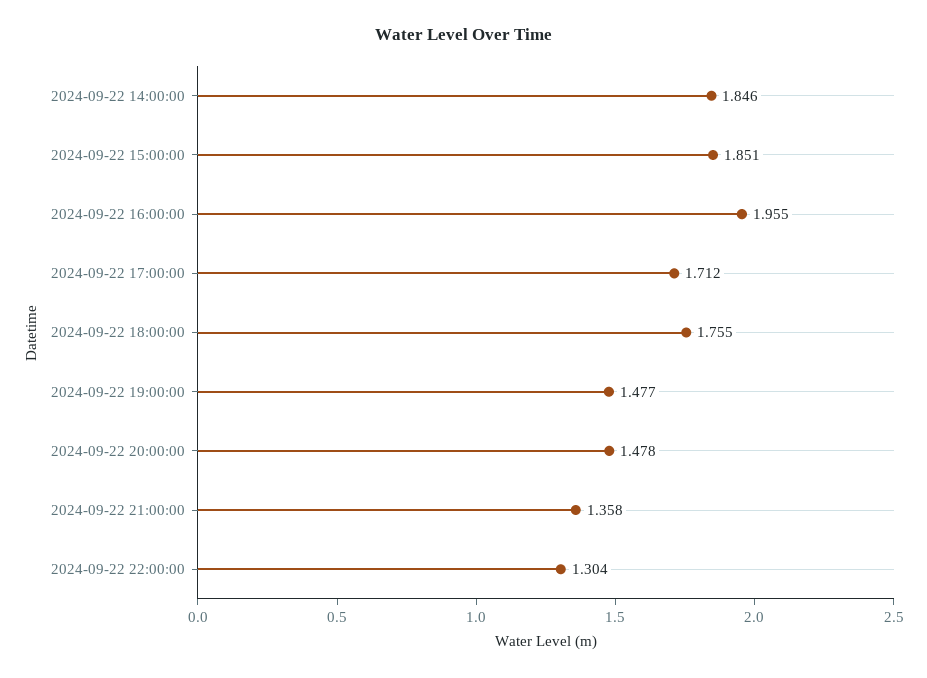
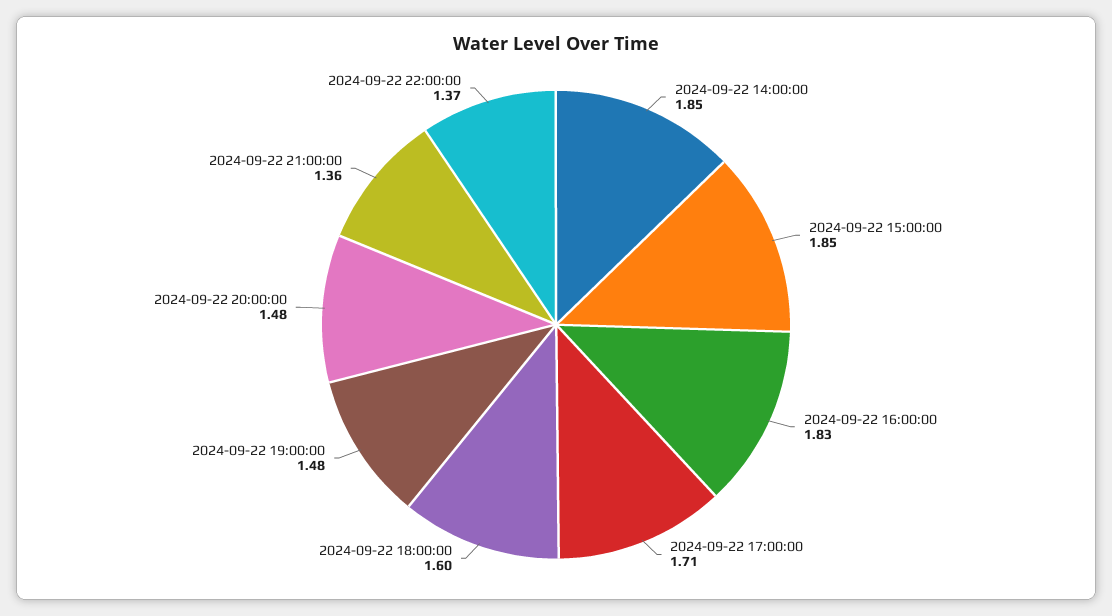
2024-09-22 16:00:00: 1.955 -> 1.83
2024-09-22 18:00:00: 1.755 -> 1.6
2024-09-22 22:00:00: 1.304 -> 1.37

